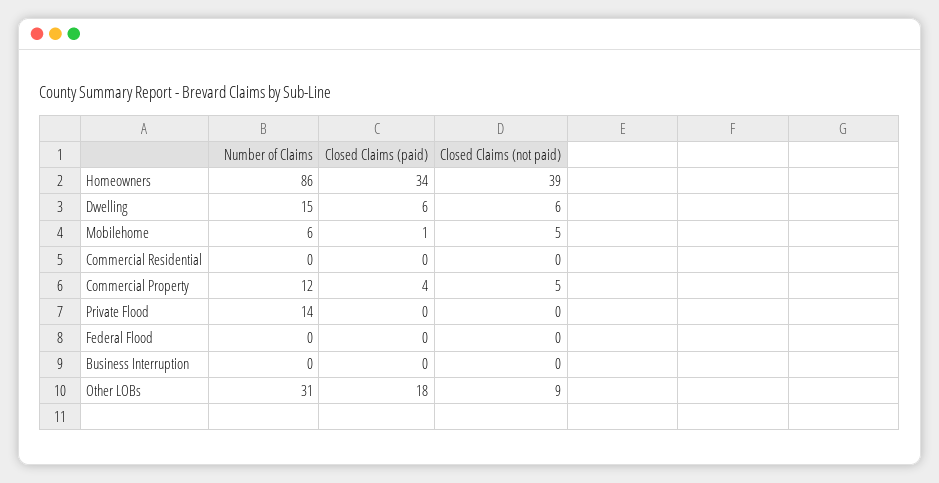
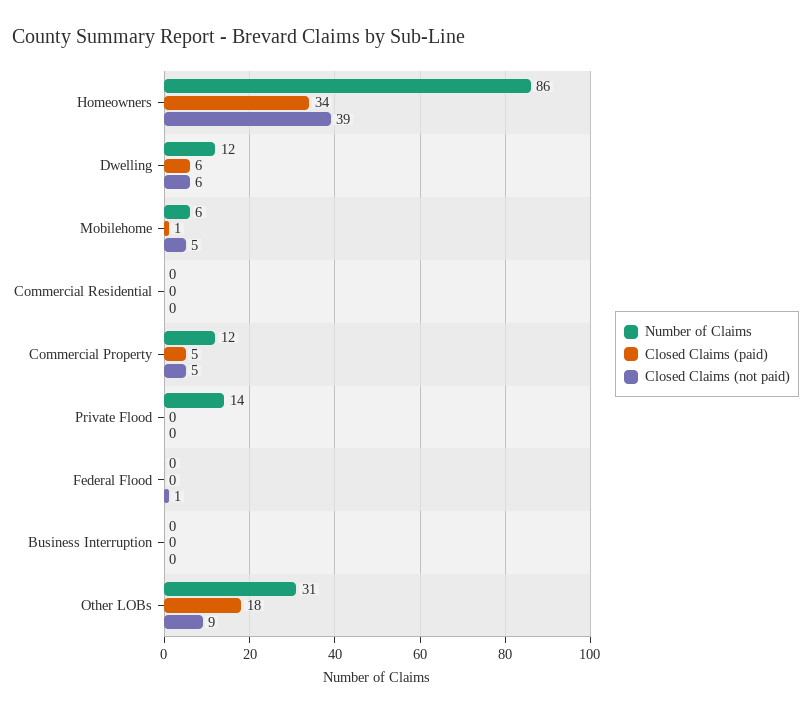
Number of Claims, Dwelling: 15 -> 12
Closed Claims (paid), Commercial Property: 4 -> 5
Closed Claims (not paid), Federal Flood: 0 -> 1

